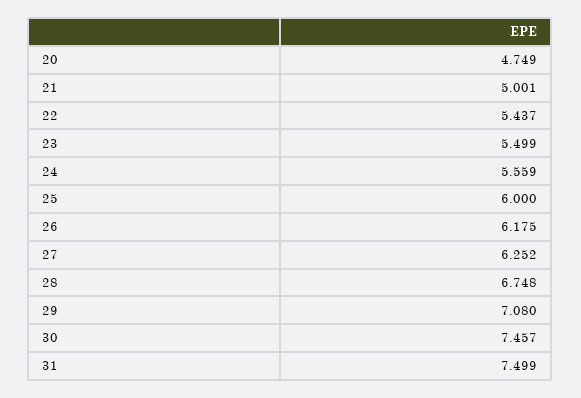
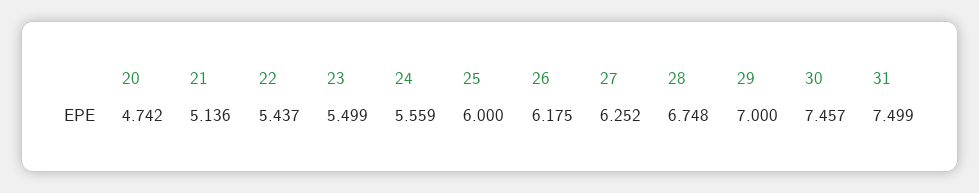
20: 4.749 -> 4.742
21: 5.001 -> 5.136
29: 7.08 -> 7

